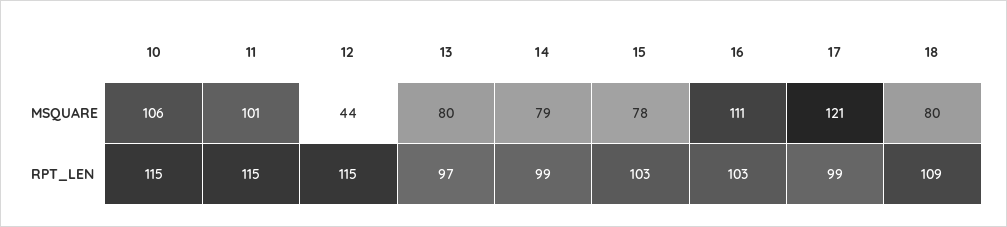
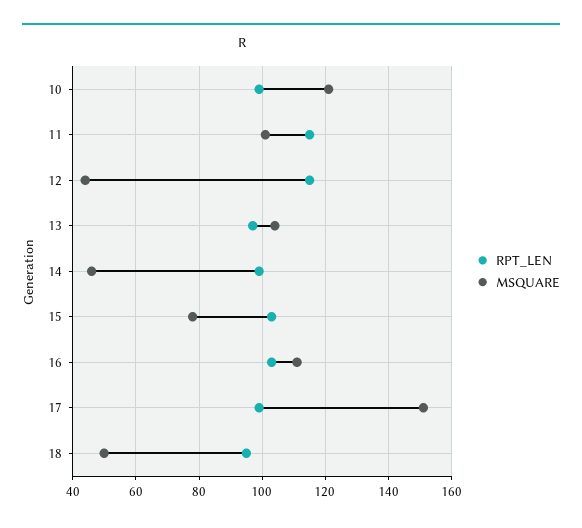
MSQUARE, 10: 106 -> 120
MSQUARE, 13: 80 -> 105
MSQUARE, 14: 79 -> 45
MSQUARE, 17: 121 -> 150
MSQUARE, 18: 80 -> 50
RPT_LEN, 10: 115 -> 100
RPT_LEN, 18: 109 -> 95

